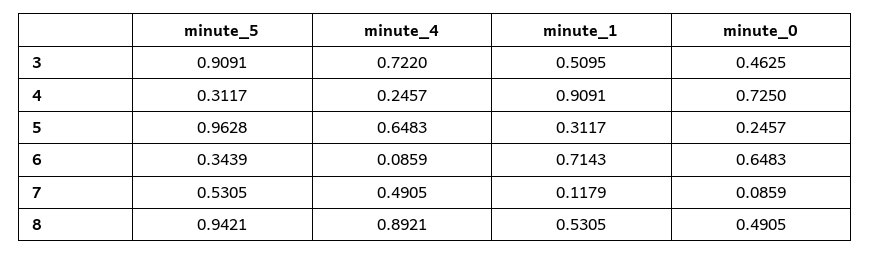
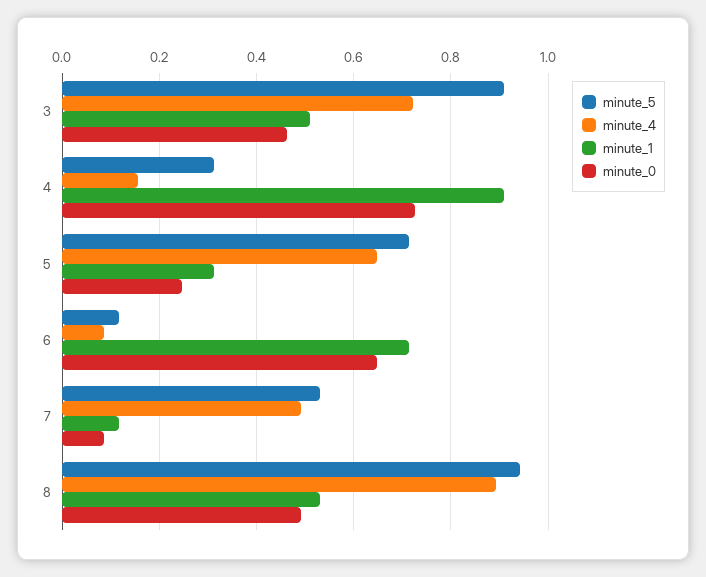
minute_4, 4: 0.2457 -> 0.16
minute_5, 5: 0.9628 -> 0.72
minute_5, 6: 0.3439 -> 0.12

